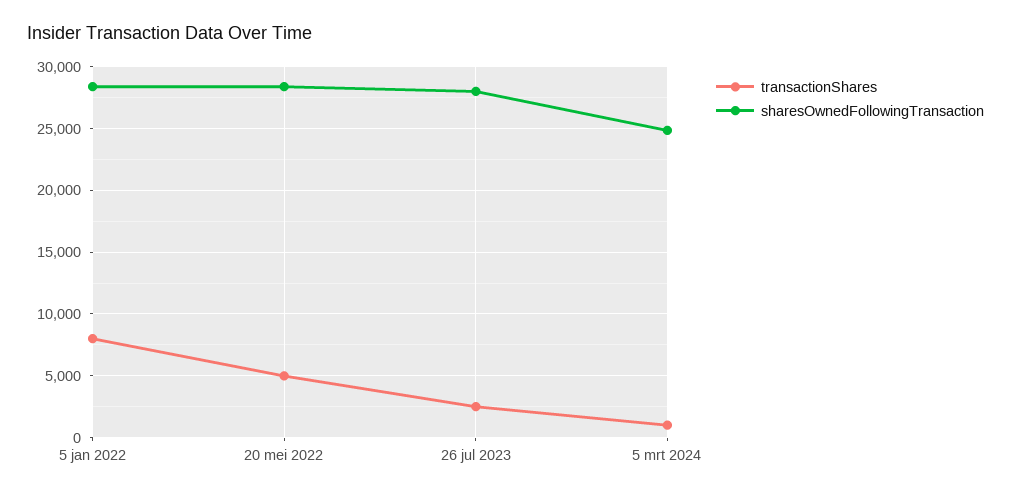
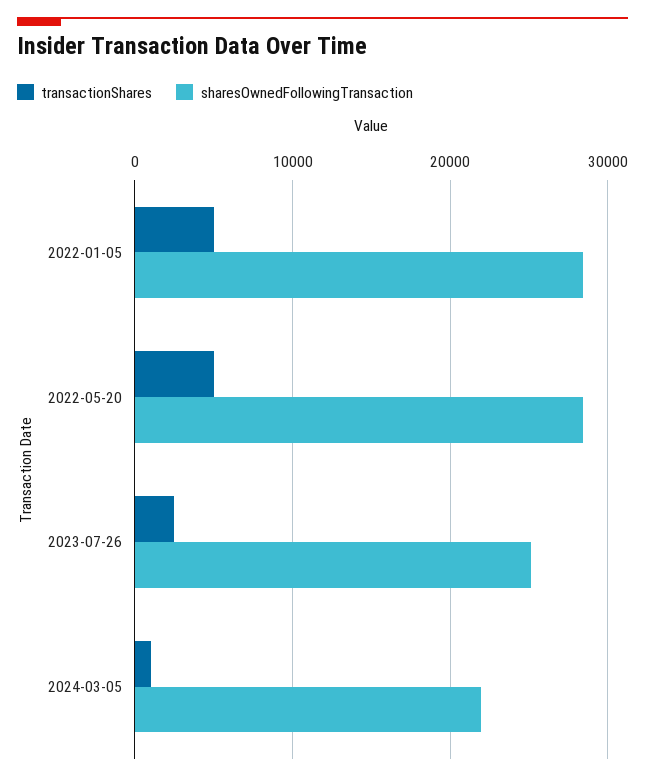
transactionShares, 5 jan 2022: 8000 -> 5000
sharesOwnedFollowingTransaction, 26 jul 2023: 28000 -> 25000
sharesOwnedFollowingTransaction, 5 mrt 2024: 25000 -> 22000

